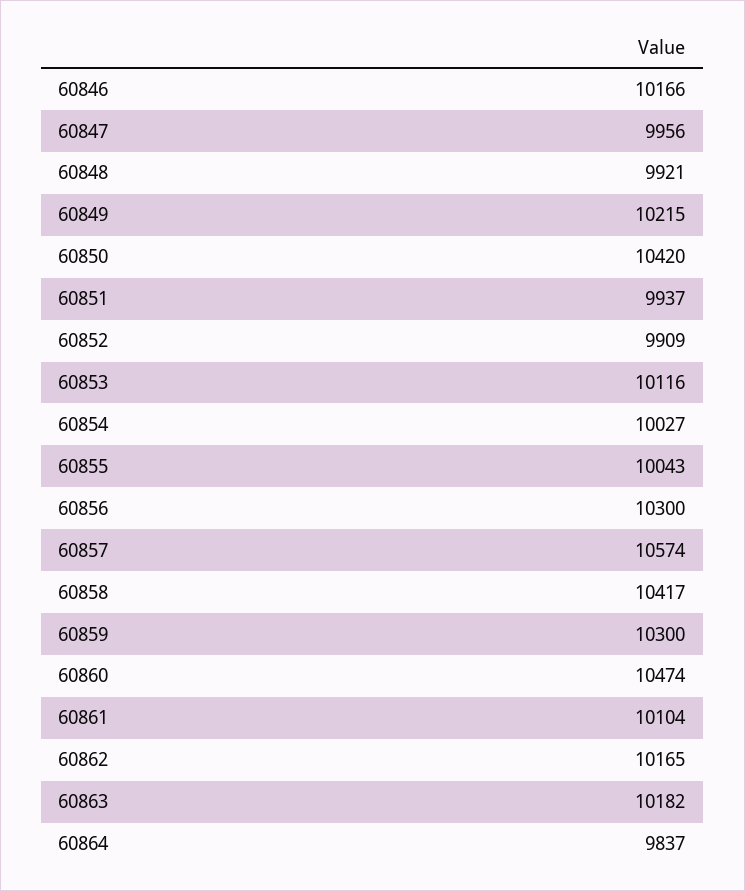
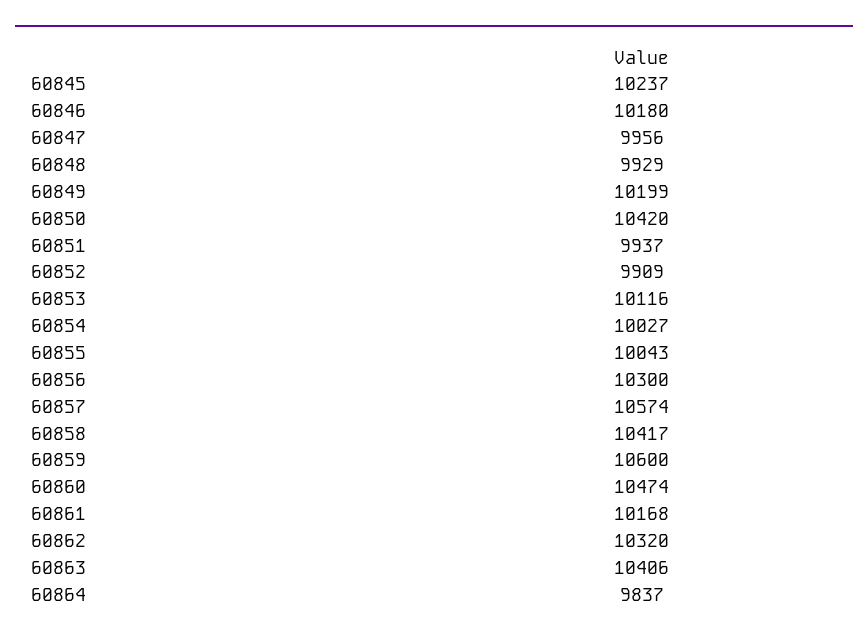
60846: 10166 -> 10180
60848: 9921 -> 9929
60849: 10215 -> 10199
60859: 10300 -> 10600
60861: 10104 -> 10168
60862: 10165 -> 10320
60863: 10182 -> 10406
60845: none -> 10237

